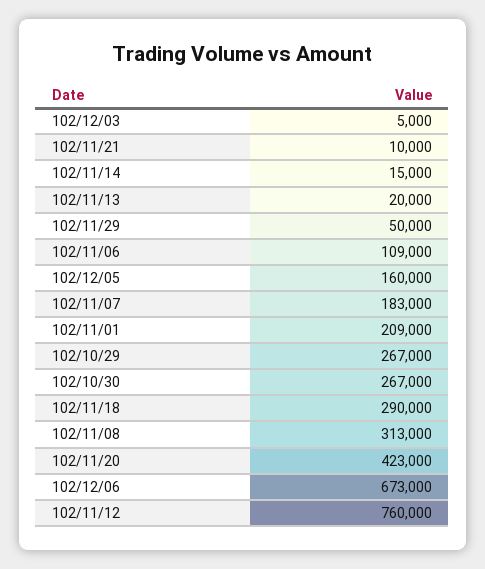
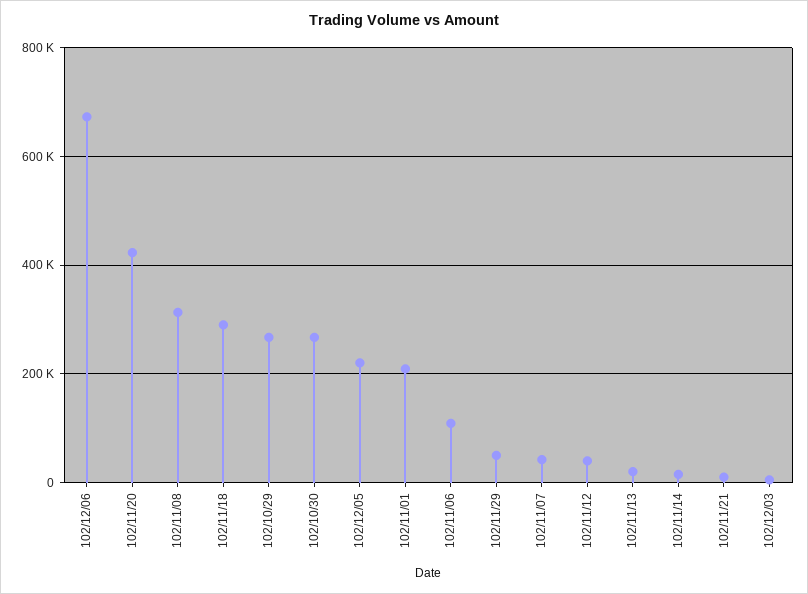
102/12/05: 160000 -> 220000
102/11/07: 183000 -> 40000
102/11/12: 760000 -> 40000

